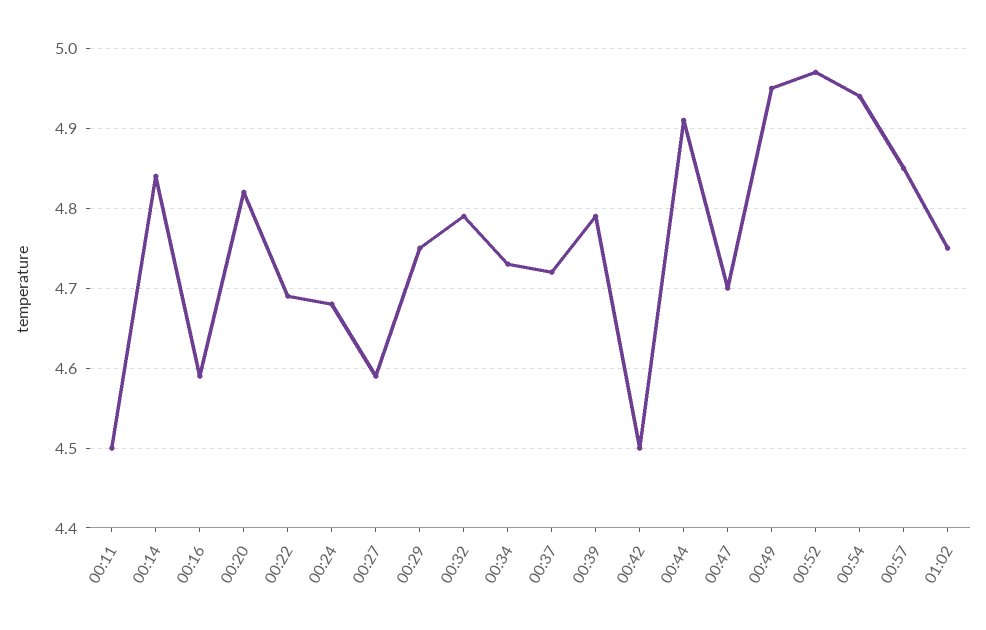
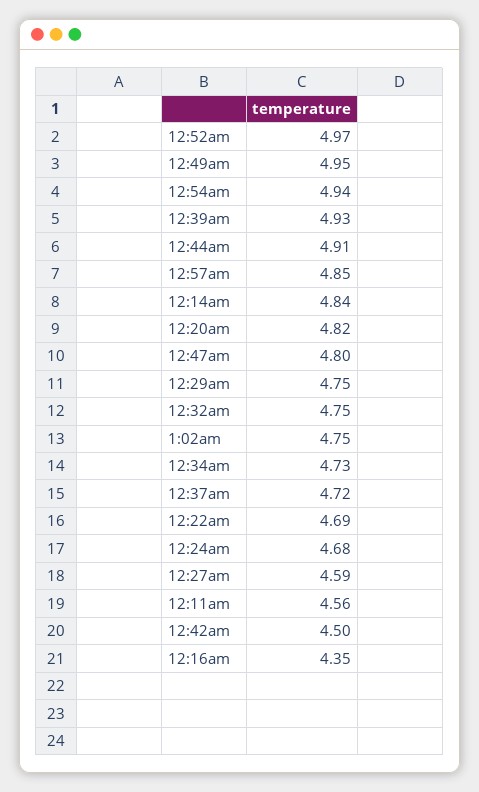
00:11: 4.5 -> 4.56
00:16: 4.59 -> 4.35
00:32: 4.79 -> 4.75
00:39: 4.79 -> 4.93
00:47: 4.7 -> 4.8

